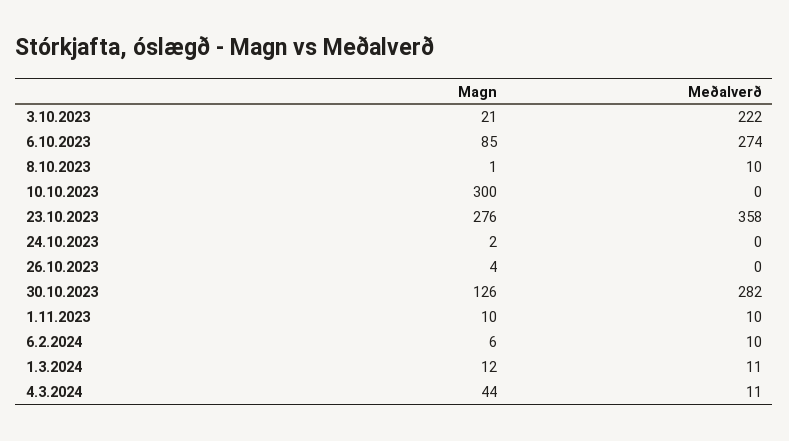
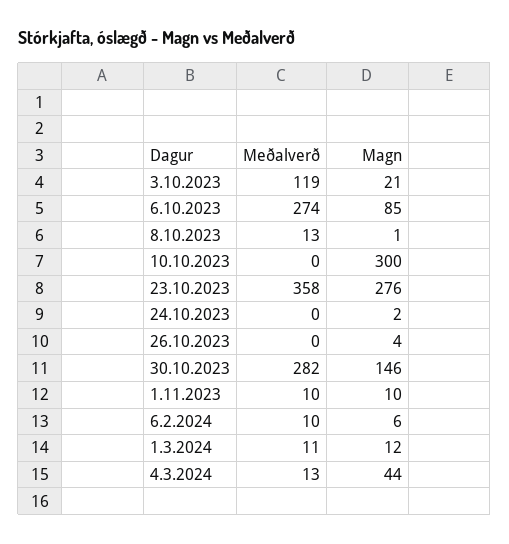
Meðalverð, 3.10.2023: 222 -> 119
Meðalverð, 8.10.2023: 10 -> 13
Magn, 30.10.2023: 126 -> 146
Meðalverð, 4.3.2024: 11 -> 13

